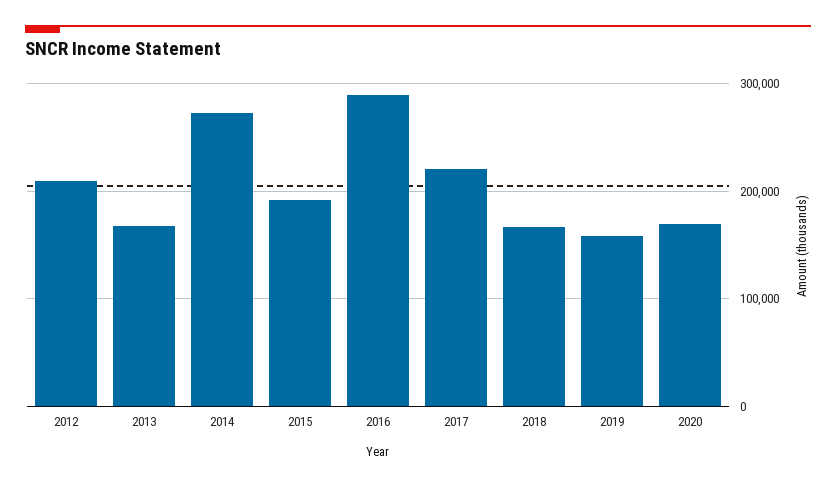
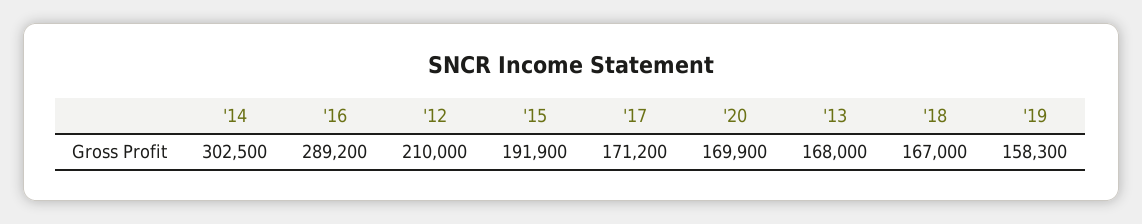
2014: 270000 -> 302500
2017: 220000 -> 171200

